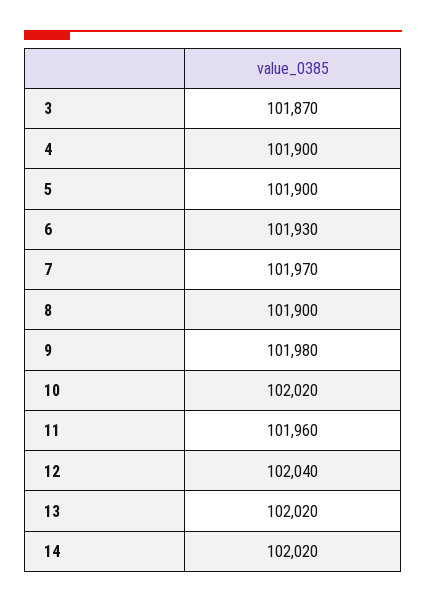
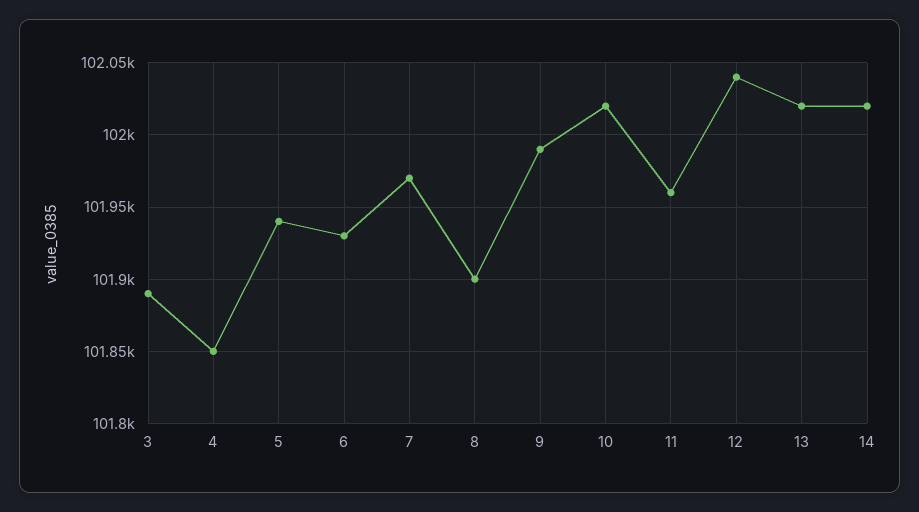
3: 101870 -> 101890
4: 101900 -> 101850
5: 101900 -> 101940
9: 101980 -> 101990

